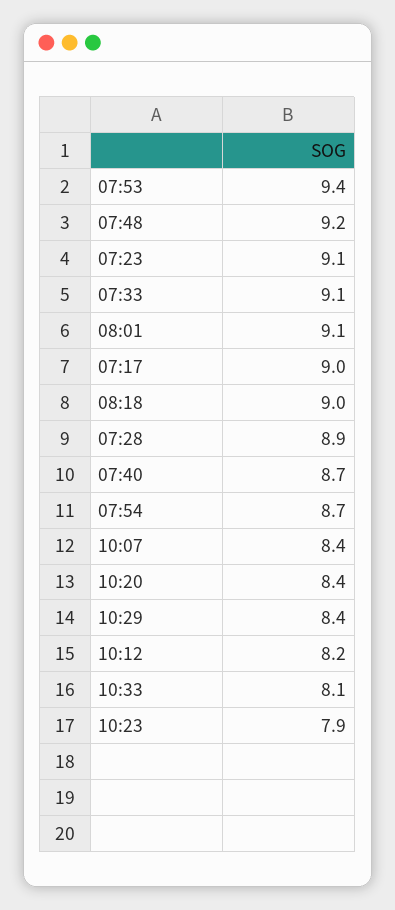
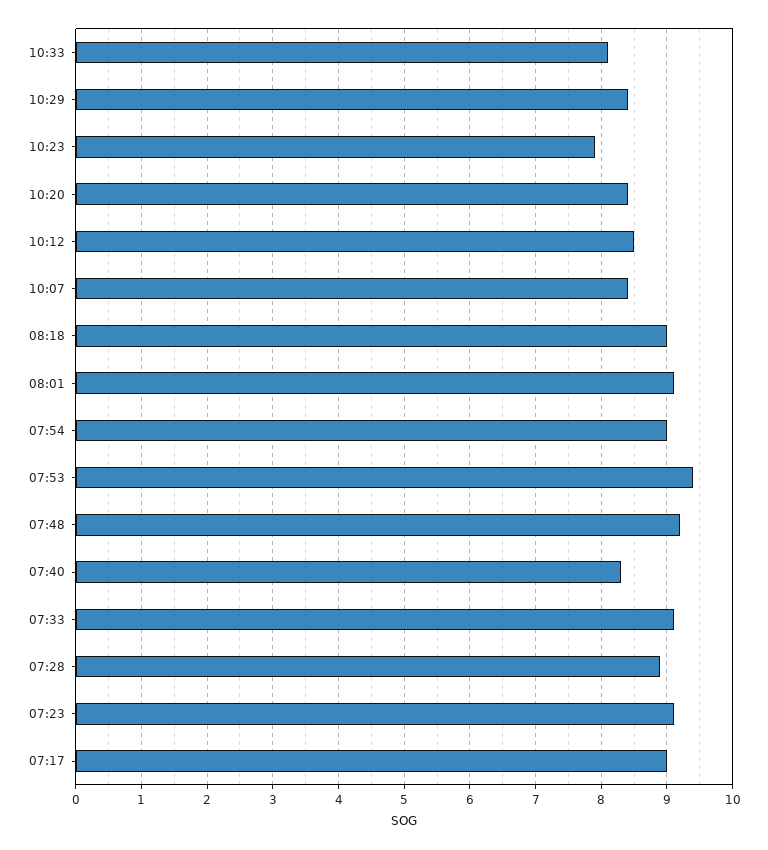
07:40: 8.7 -> 8.3
07:54: 8.7 -> 9
10:12: 8.2 -> 8.5

